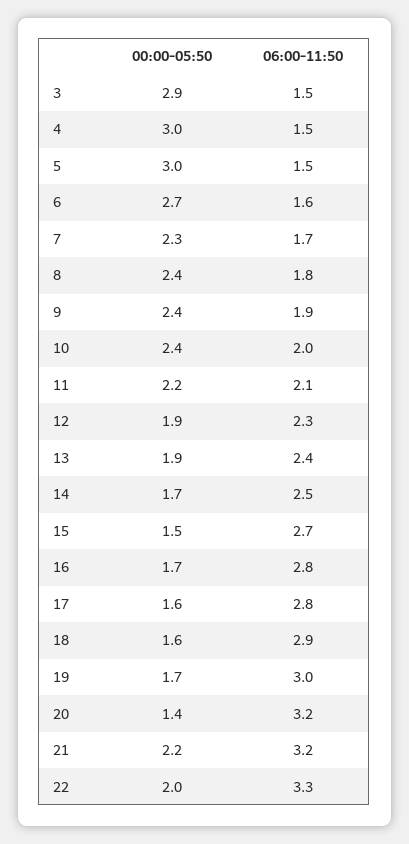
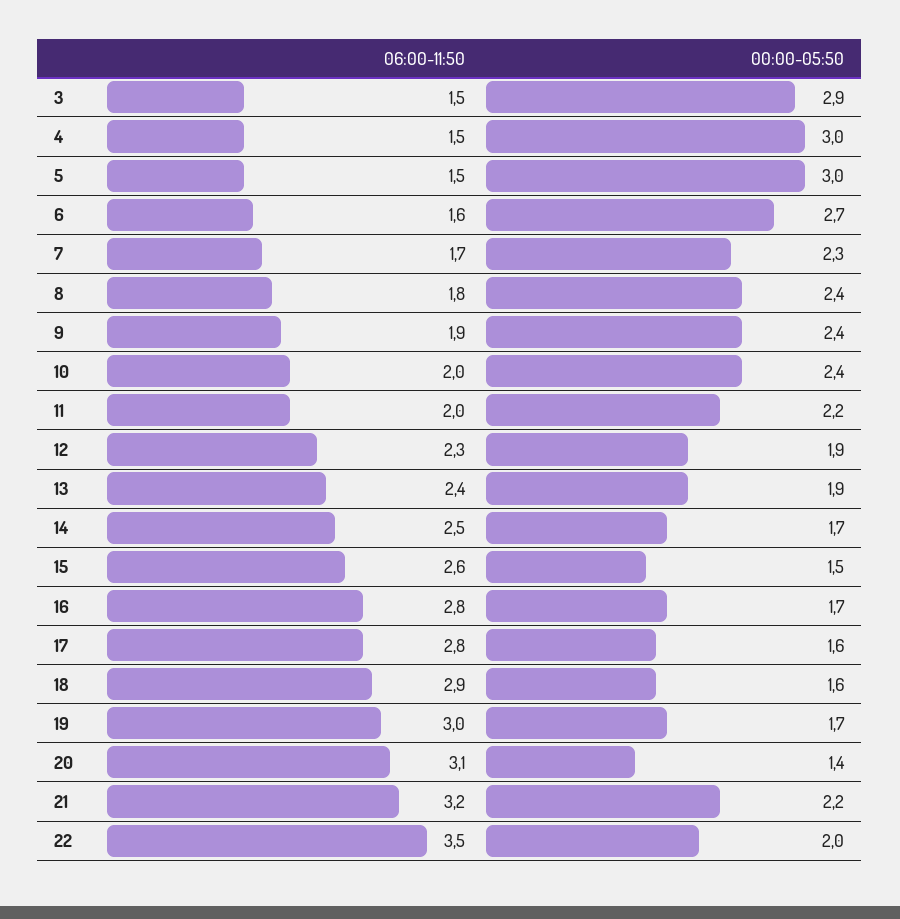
06:00-11:50, 11: 2.1 -> 2
06:00-11:50, 15: 2.7 -> 2.6
06:00-11:50, 20: 3.2 -> 3.1
06:00-11:50, 22: 3.3 -> 3.5

